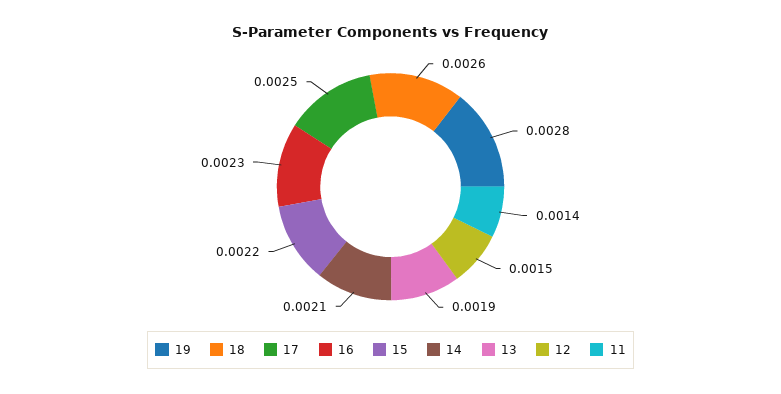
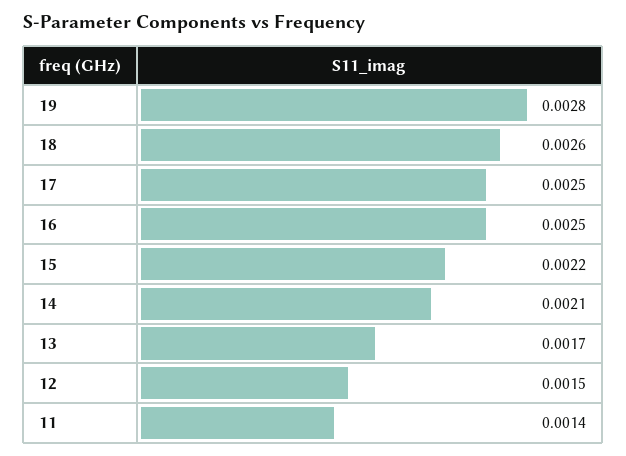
16: 0.0023 -> 0.0025
13: 0.0019 -> 0.0017

